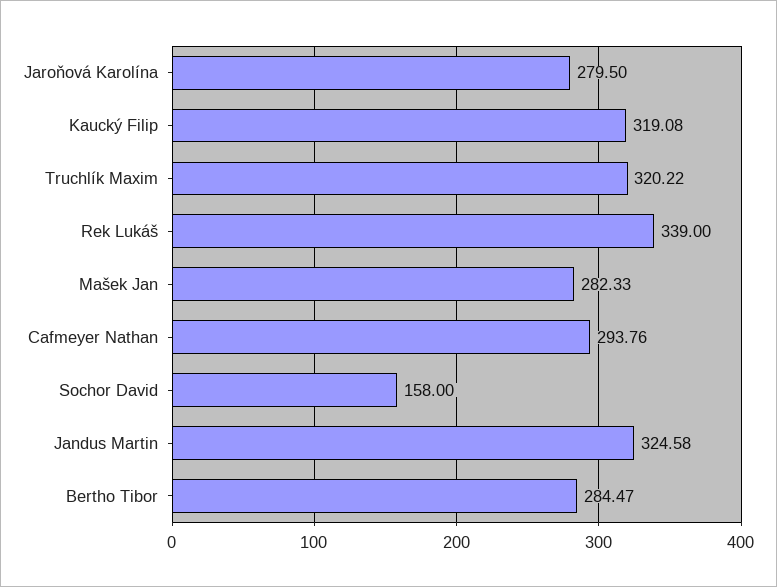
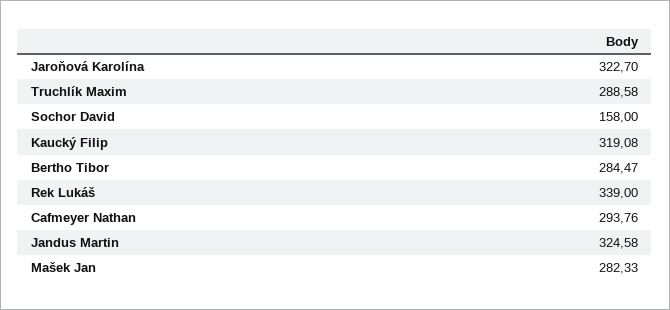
Jaroňová Karolína: 279.5 -> 322.7
Truchlík Maxim: 320.22 -> 288.58

